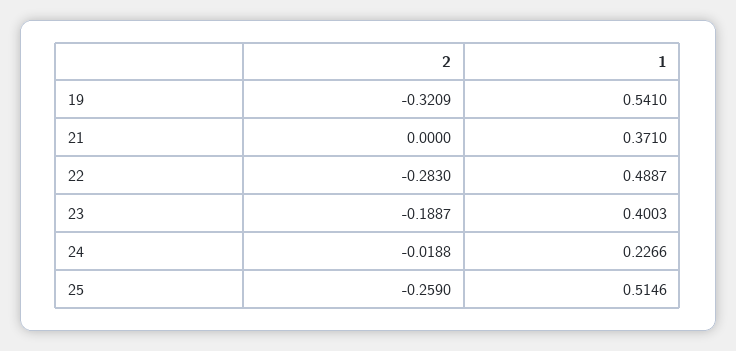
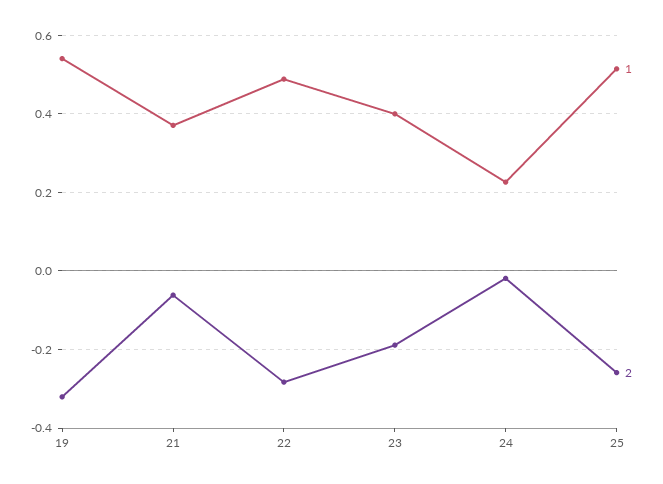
2, 21: 0 -> -0.06

